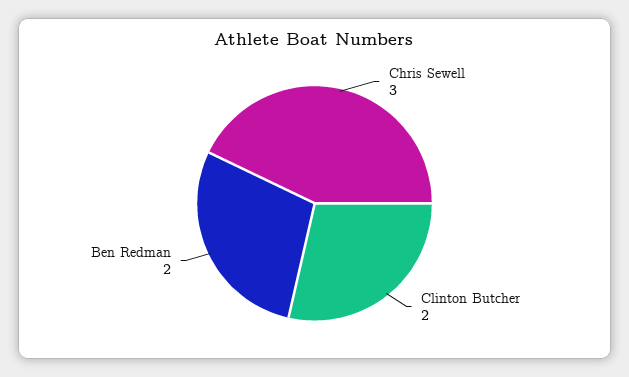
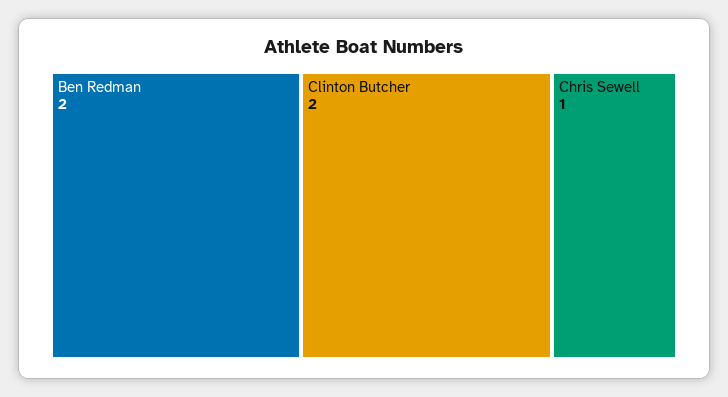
Chris Sewell: 3 -> 1

